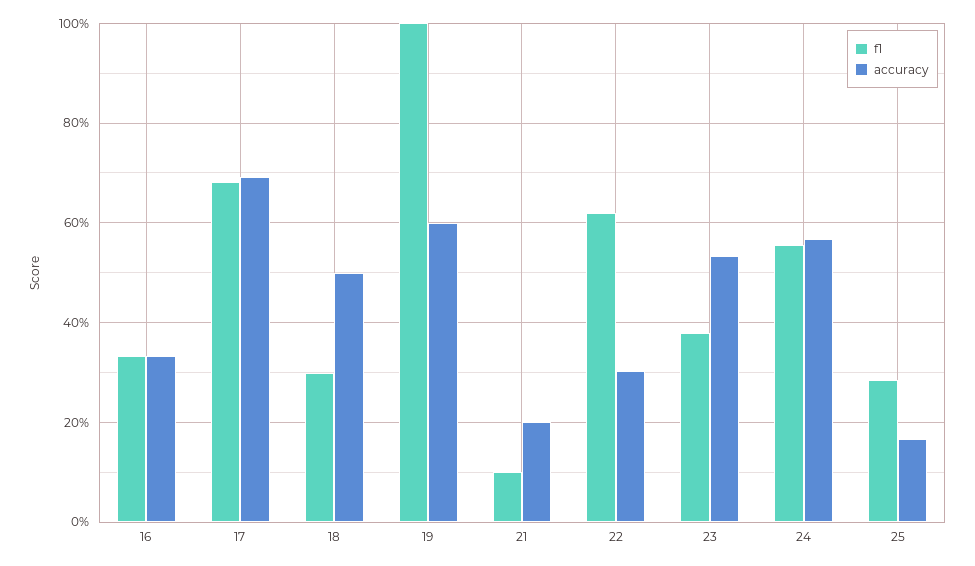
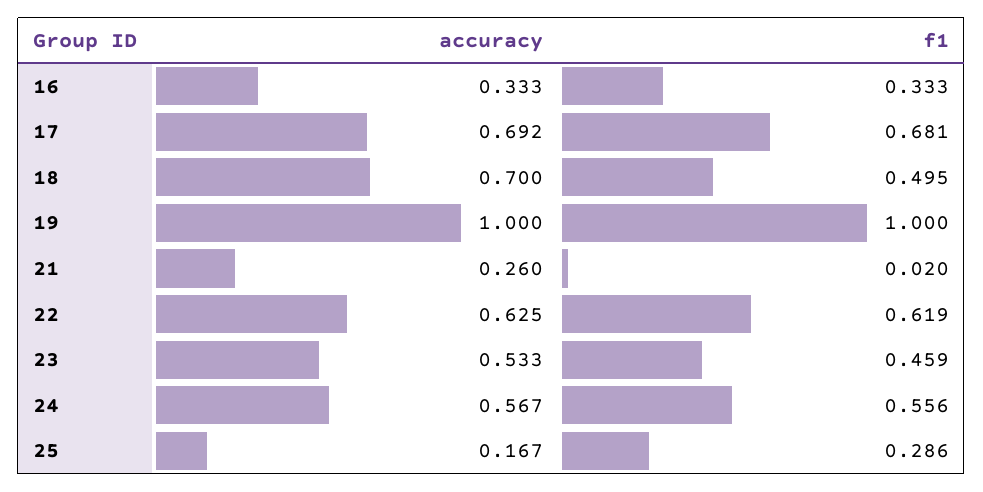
f1, 18: 0.3 -> 0.495
accuracy, 18: 0.5 -> 0.7
accuracy, 19: 0.6 -> 1
f1, 21: 0.1 -> 0.02
accuracy, 21: 0.2 -> 0.26
accuracy, 22: 0.3 -> 0.625
f1, 23: 0.38 -> 0.459

